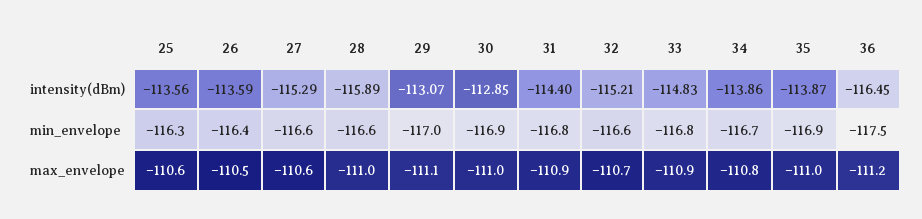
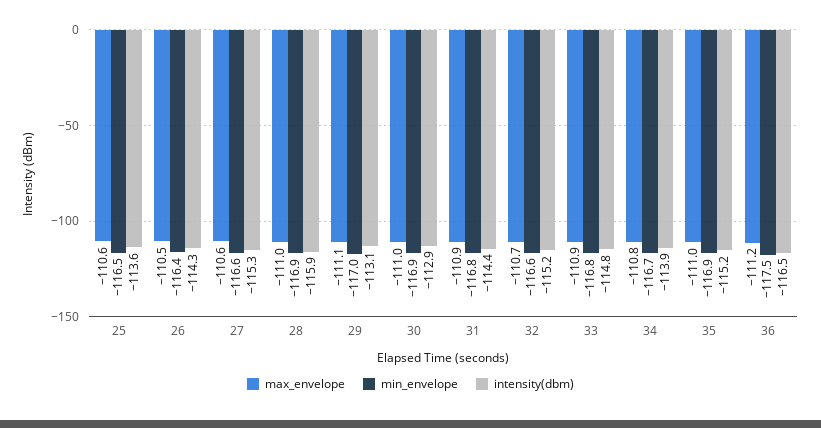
intensity(dBm), 26: -113.59 -> -114.3
intensity(dBm), 35: -113.87 -> -115.2
min_envelope, 25: -116.3 -> -116.5
min_envelope, 28: -116.6 -> -116.9

